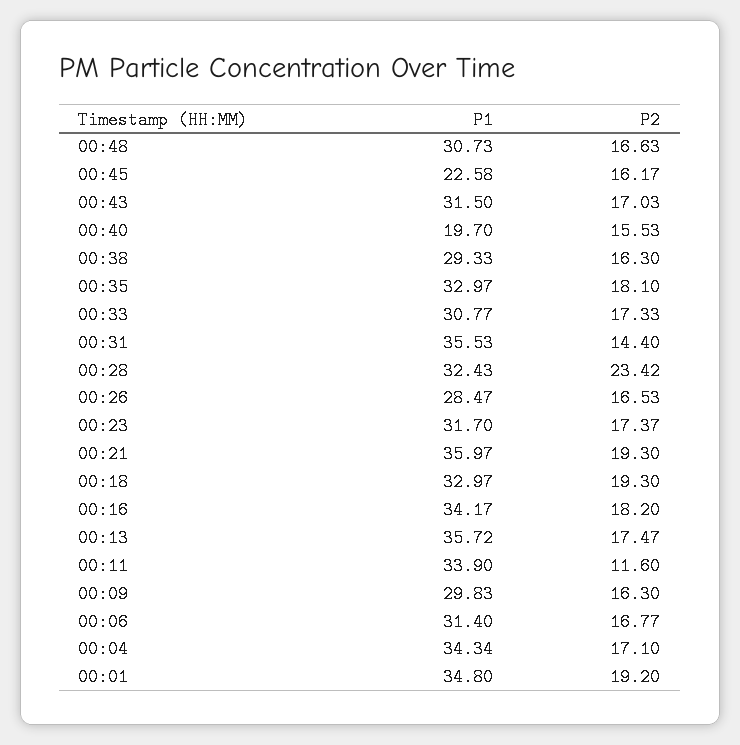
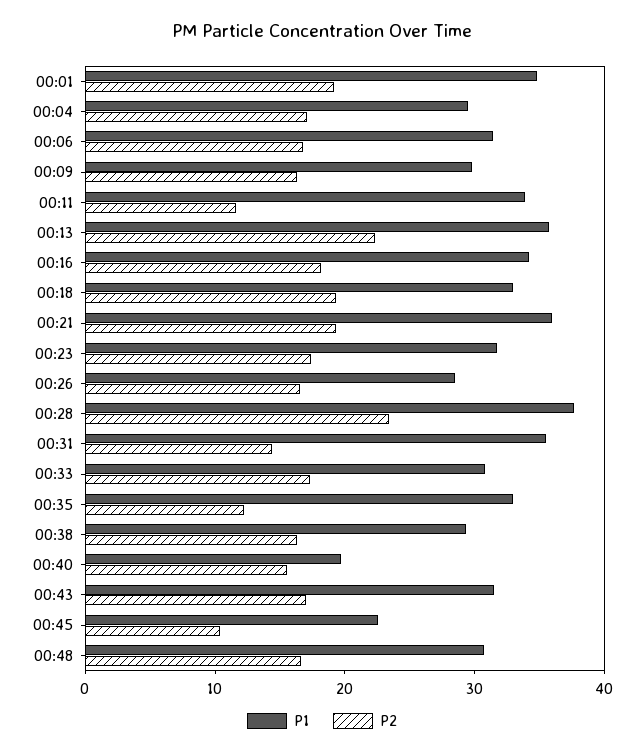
P2, 00:45: 16.17 -> 10
P2, 00:35: 18.1 -> 12
P1, 00:28: 32.43 -> 38
P2, 00:13: 17.47 -> 22
P1, 00:04: 34.34 -> 30

